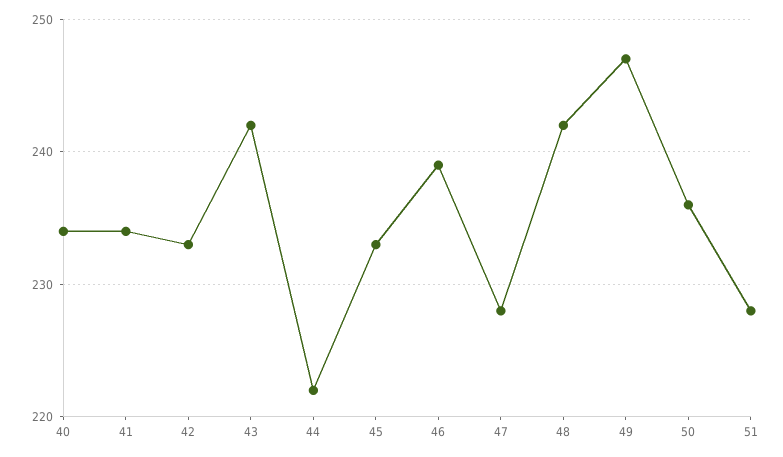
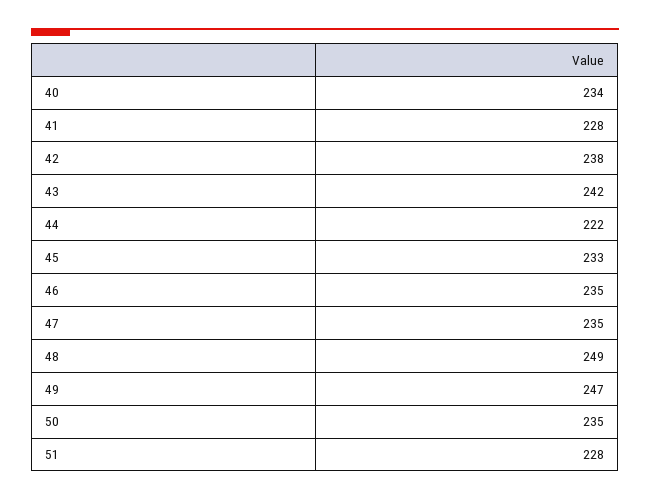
41: 234 -> 228
42: 233 -> 238
46: 239 -> 235
47: 228 -> 235
48: 242 -> 249
50: 236 -> 235

